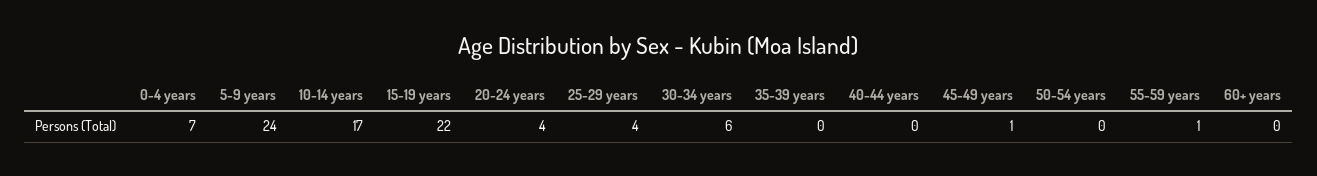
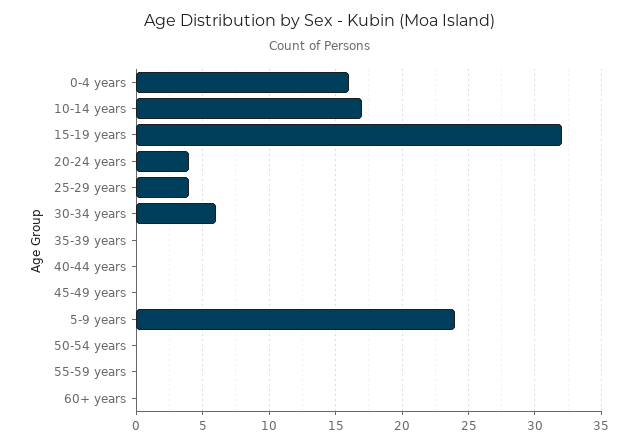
0-4 years: 7 -> 16
15-19 years: 22 -> 32
45-49 years: 1 -> 0
55-59 years: 1 -> 0

